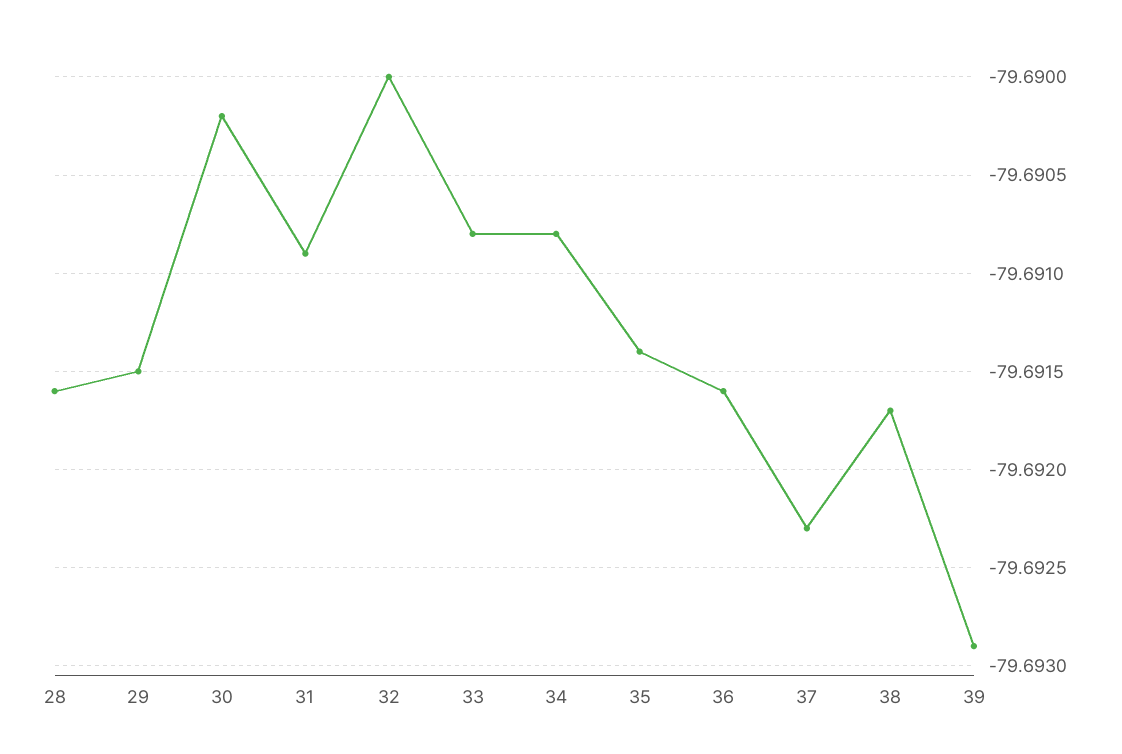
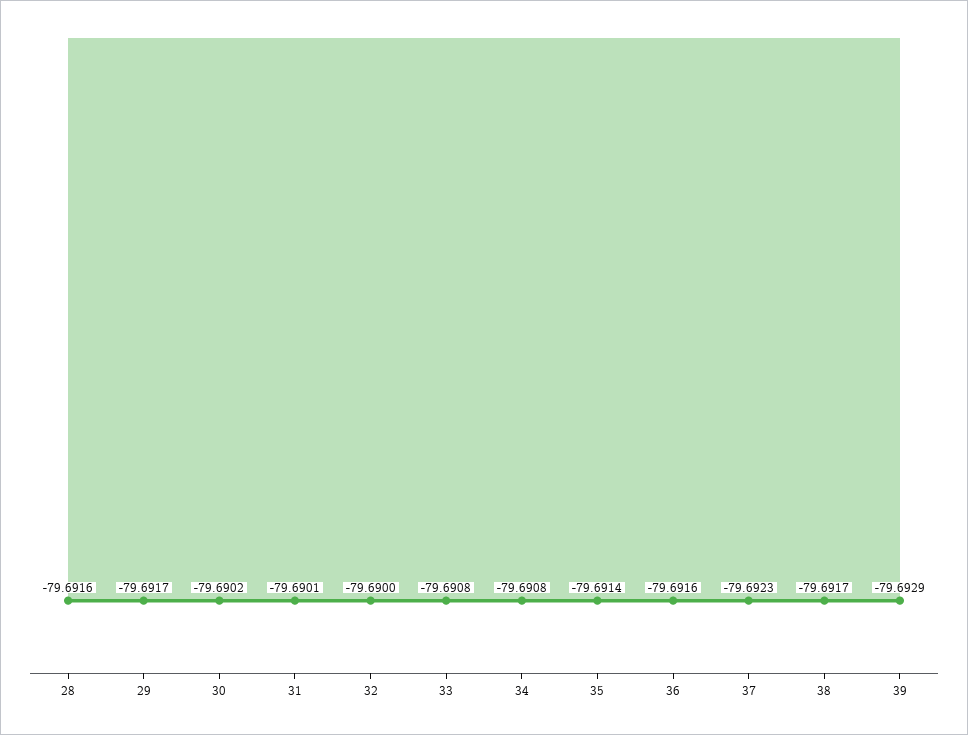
29: -79.6915 -> -79.6917
31: -79.6909 -> -79.6901

